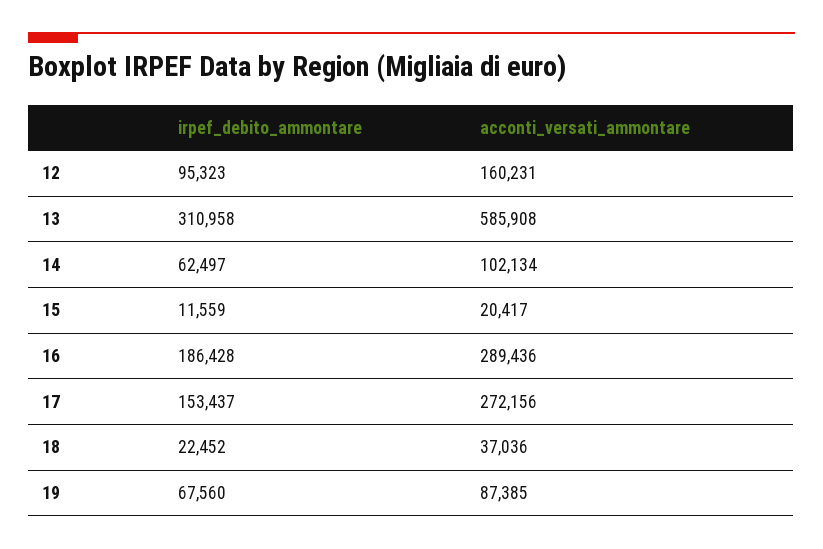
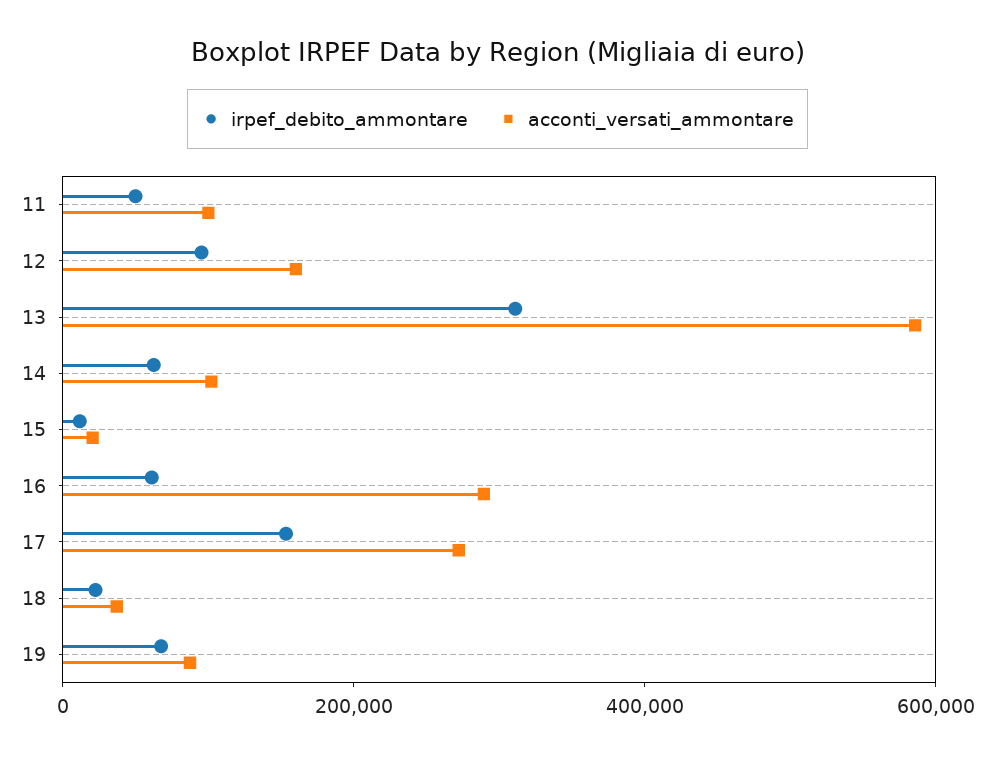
irpef_debito_ammontare, 16: 186428 -> 50000
irpef_debito_ammontare, 11: none -> 50000
acconti_versati_ammontare, 11: none -> 100000

